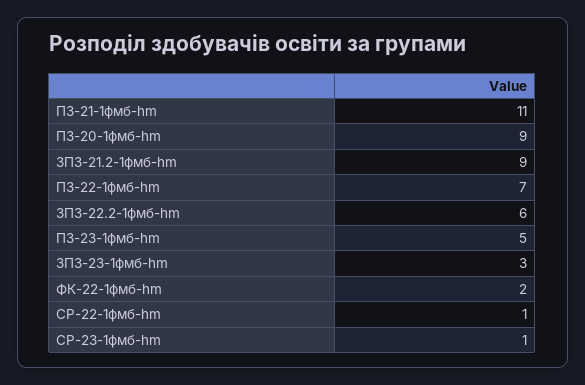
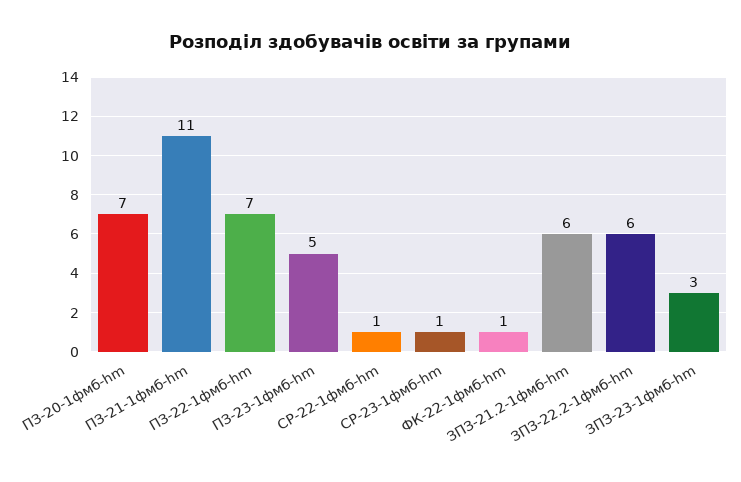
ПЗ-20-1фмб-hm: 9 -> 7
ЗПЗ-21.2-1фмб-hm: 9 -> 6
ФК-22-1фмб-hm: 2 -> 1

